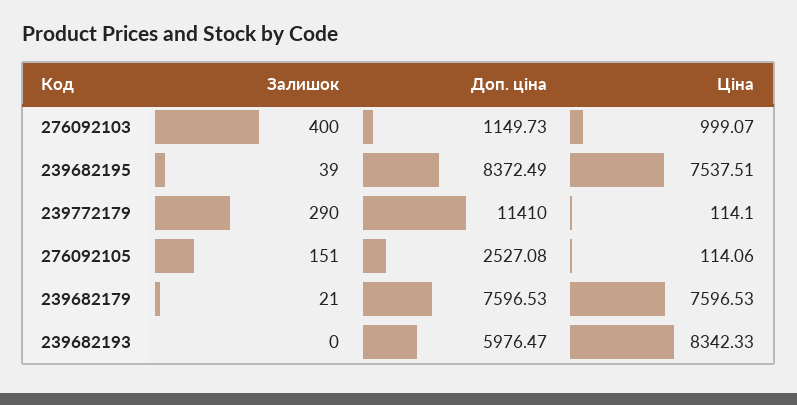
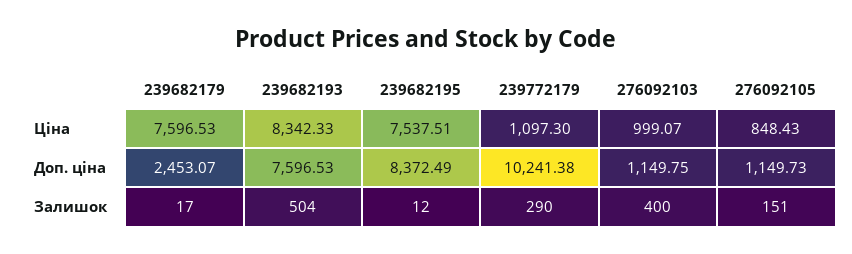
Доп. ціна, 276092103: 1149.73 -> 1149.75
Залишок, 239682195: 39 -> 12
Доп. ціна, 239772179: 11410 -> 10241.38
Ціна, 239772179: 114.1 -> 1097.3
Доп. ціна, 276092105: 2527.08 -> 1149.73
Ціна, 276092105: 114.06 -> 848.43
Залишок, 239682179: 21 -> 17
Доп. ціна, 239682179: 7596.53 -> 2453.07
Залишок, 239682193: 0 -> 504
Доп. ціна, 239682193: 5976.47 -> 7596.53

